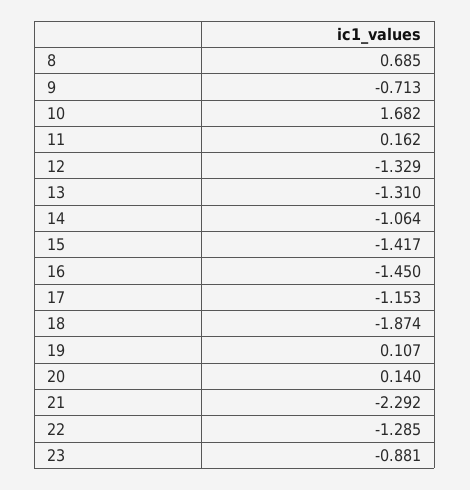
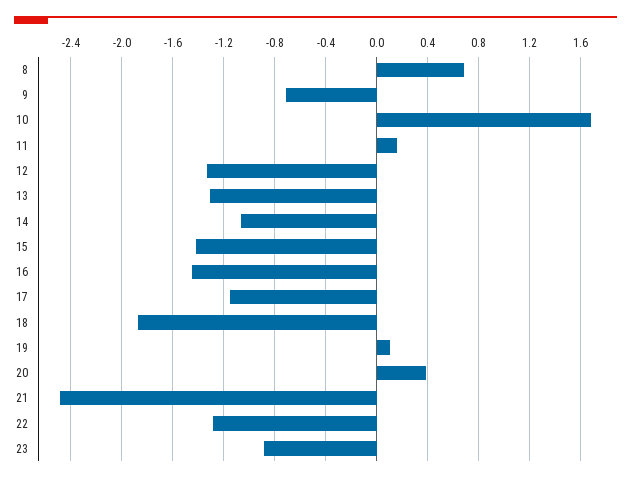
20: 0.14 -> 0.4
21: -2.292 -> -2.5

